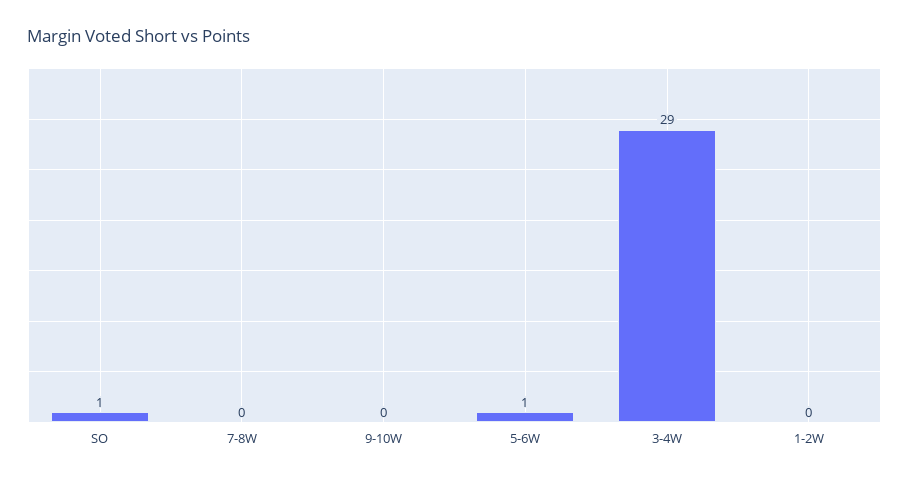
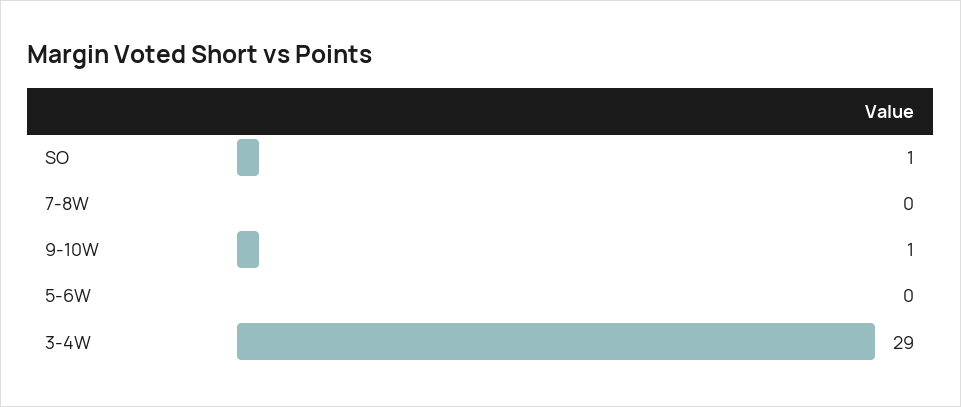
9-10W: 0 -> 1
5-6W: 1 -> 0
1-2W: 0 -> none

